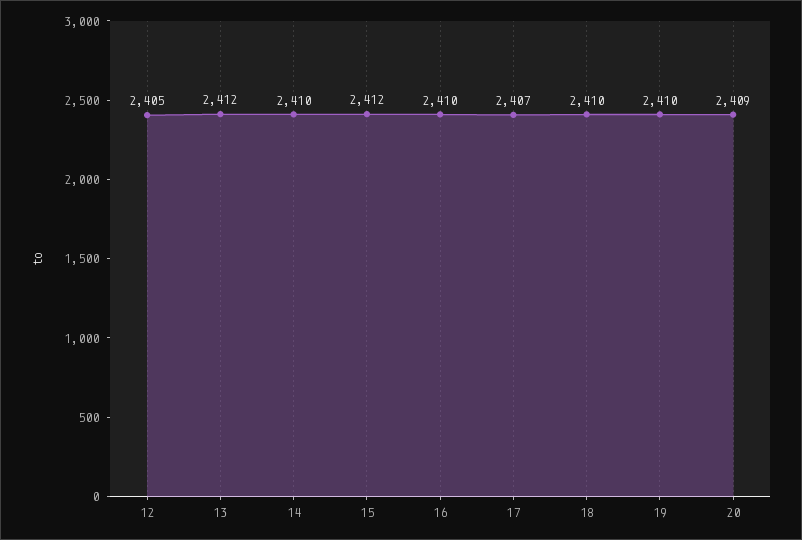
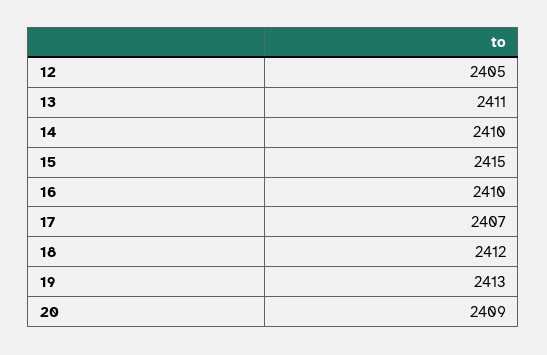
13: 2412 -> 2411
15: 2412 -> 2415
18: 2410 -> 2412
19: 2410 -> 2413

